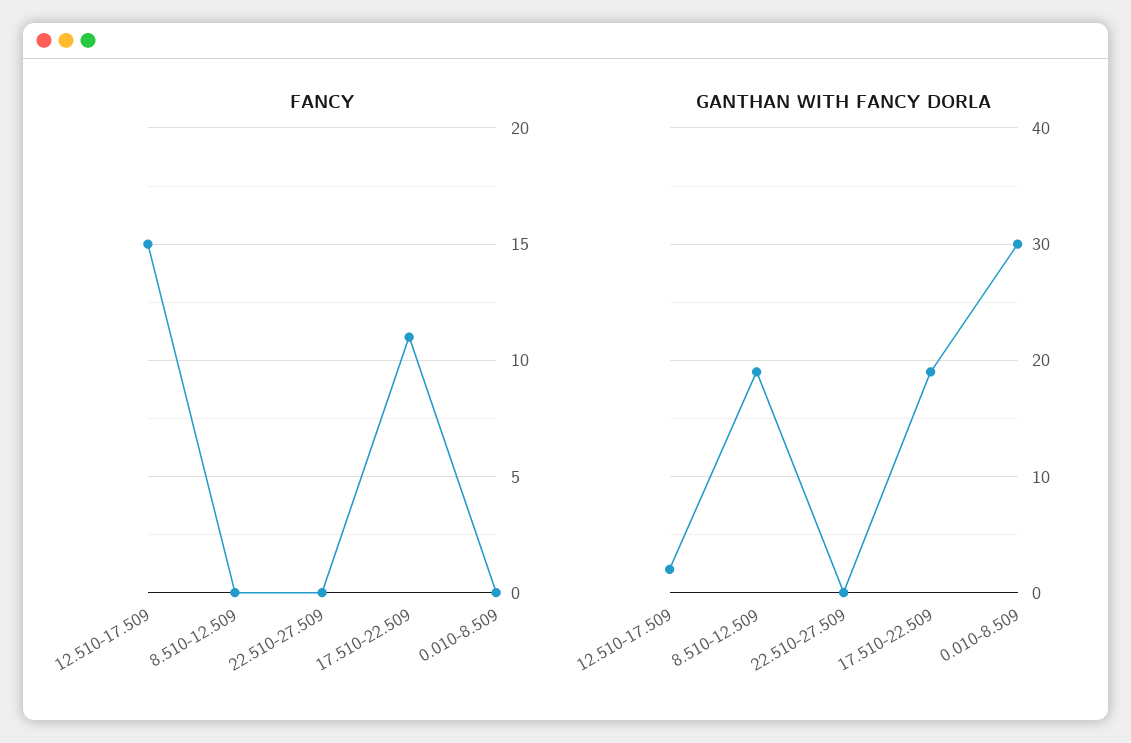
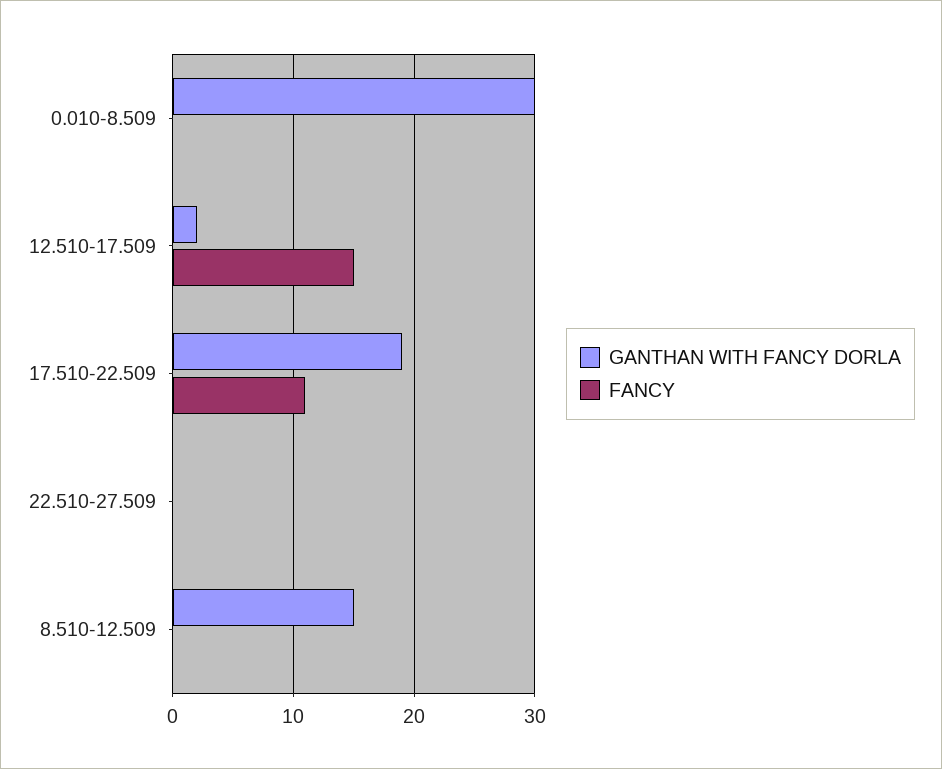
GANTHAN WITH FANCY DORLA, 8.510-12.509: 19 -> 15

